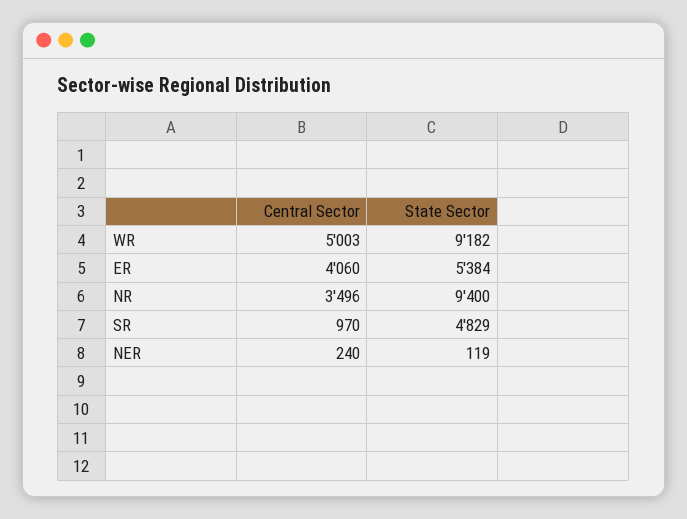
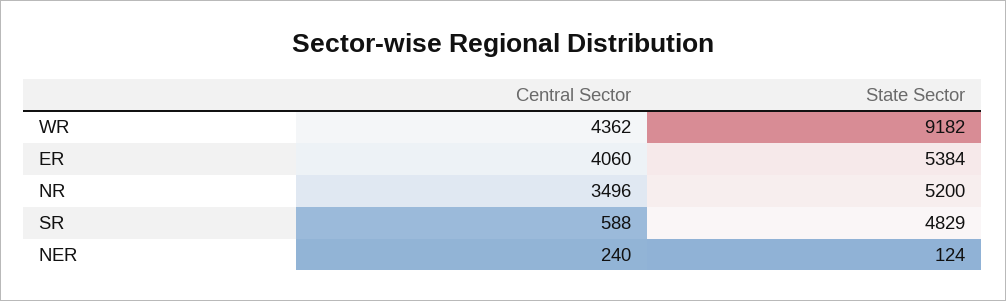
Central Sector, WR: 5003 -> 4362
State Sector, NR: 9400 -> 5200
Central Sector, SR: 970 -> 588
State Sector, NER: 119 -> 124

